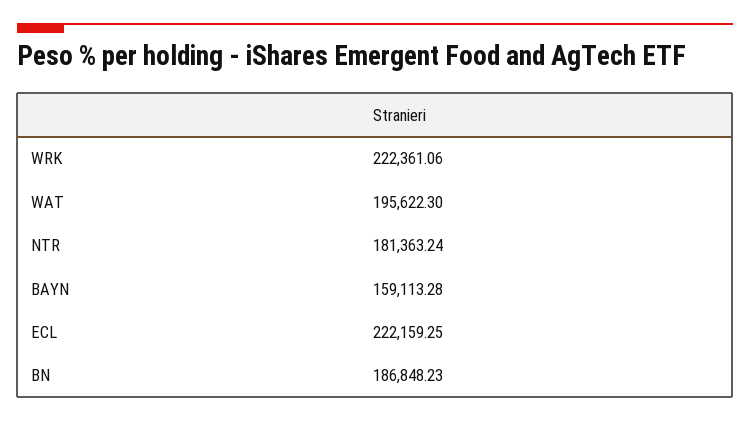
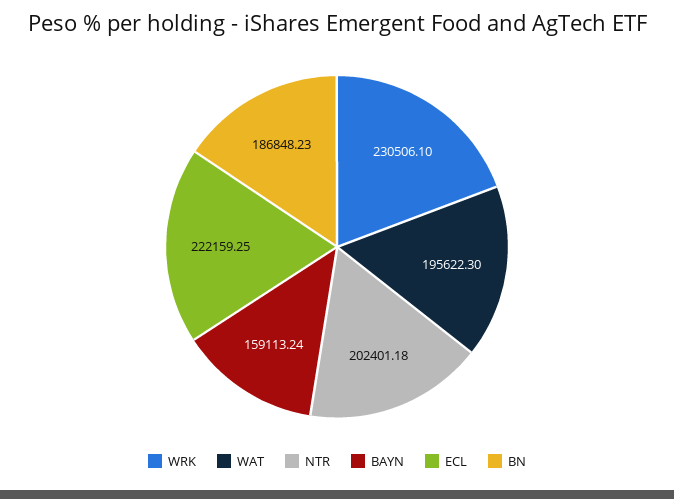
WRK: 222361.06 -> 230506.1
NTR: 181363.24 -> 202401.18
BAYN: 159113.28 -> 159113.24

